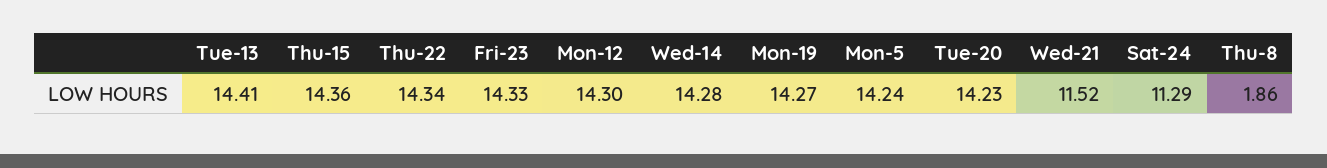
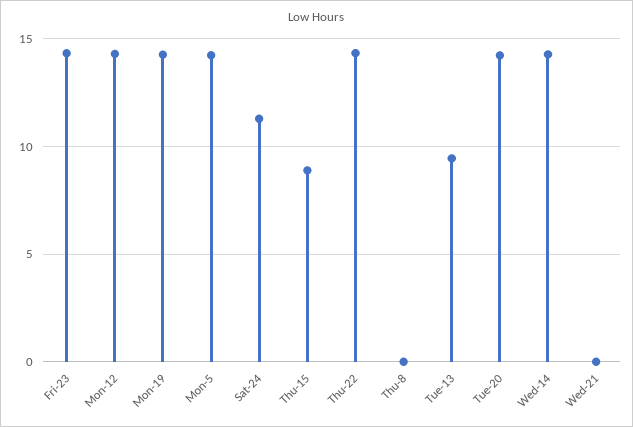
Tue-13: 14.41 -> 9.5
Thu-15: 14.36 -> 9
Wed-21: 11.52 -> 0
Thu-8: 1.86 -> 0

